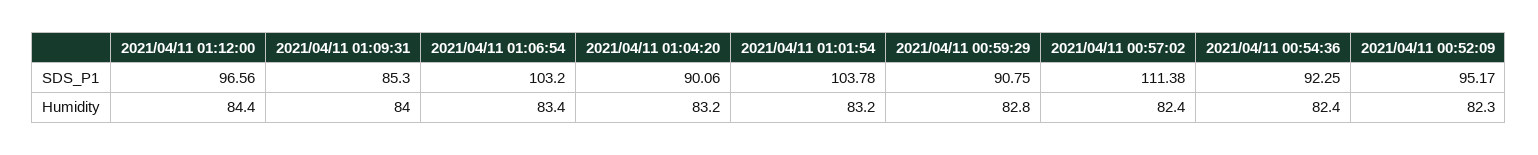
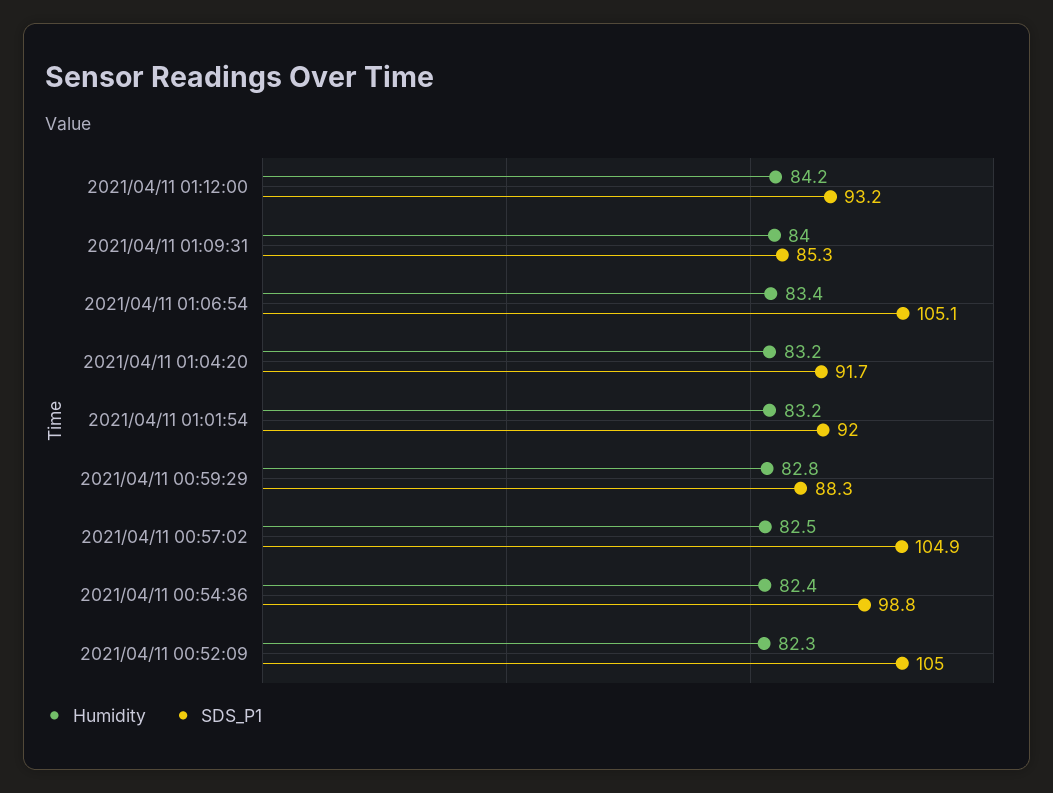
SDS_P1, 2021/04/11 01:12:00: 96.56 -> 93.2
SDS_P1, 2021/04/11 01:06:54: 103.2 -> 105.1
SDS_P1, 2021/04/11 01:04:20: 90.06 -> 91.7
SDS_P1, 2021/04/11 01:01:54: 103.78 -> 92
SDS_P1, 2021/04/11 00:59:29: 90.75 -> 88.3
SDS_P1, 2021/04/11 00:57:02: 111.38 -> 104.9
SDS_P1, 2021/04/11 00:54:36: 92.25 -> 98.8
SDS_P1, 2021/04/11 00:52:09: 95.17 -> 105
Humidity, 2021/04/11 01:12:00: 84.4 -> 84.2
Humidity, 2021/04/11 00:57:02: 82.4 -> 82.5

